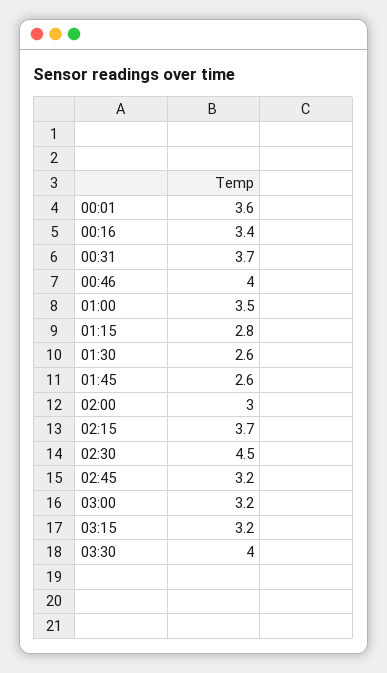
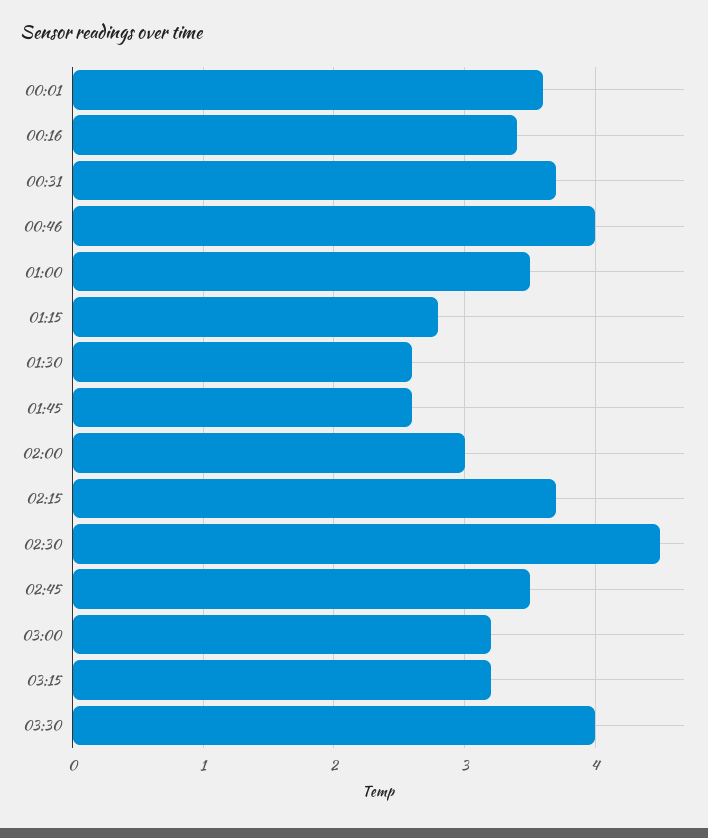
02:45: 3.2 -> 3.5

